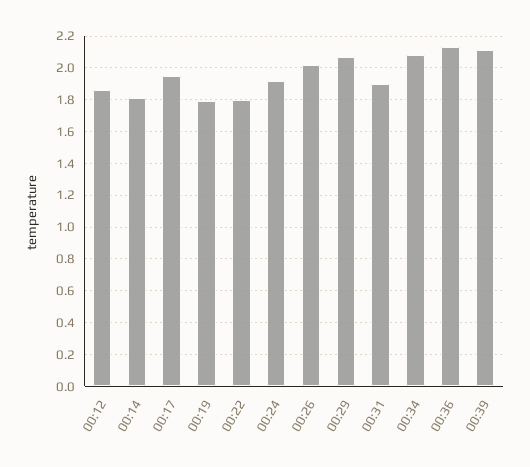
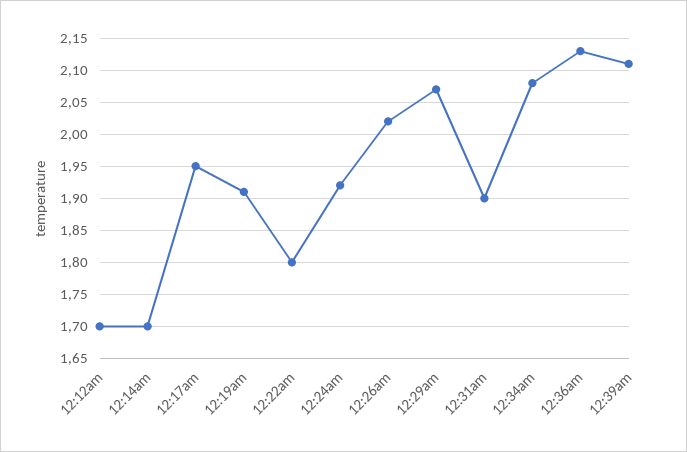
00:12: 1.85 -> 1.7
00:14: 1.8 -> 1.7
00:19: 1.8 -> 1.91

